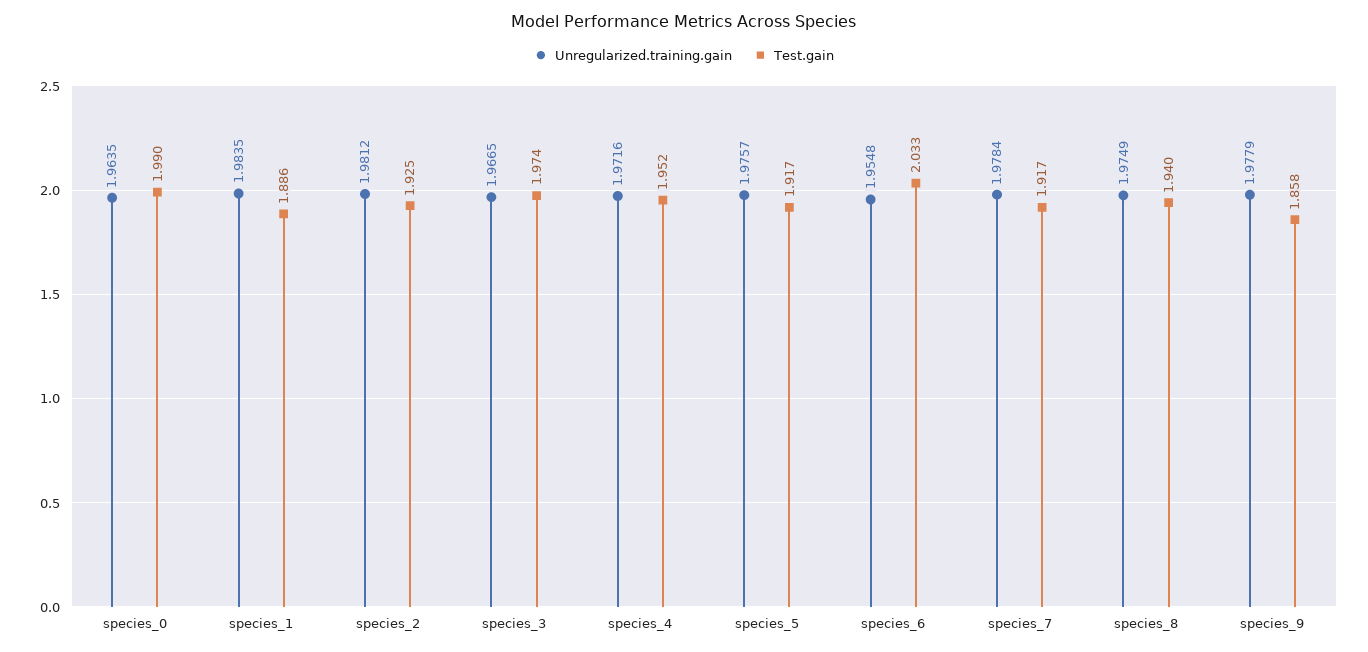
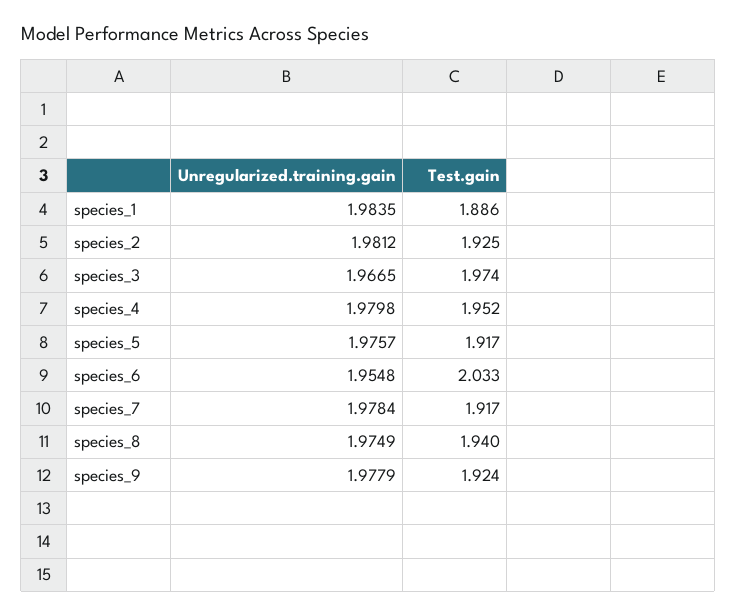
Unregularized.training.gain, species_0: 1.9635 -> none
Test.gain, species_0: 1.99 -> none
Unregularized.training.gain, species_4: 1.9716 -> 1.9798
Test.gain, species_9: 1.858 -> 1.924

